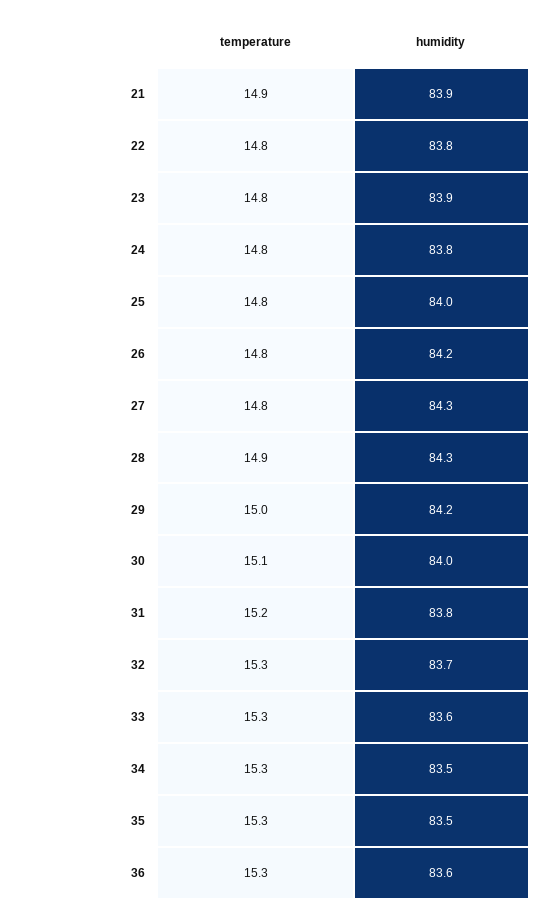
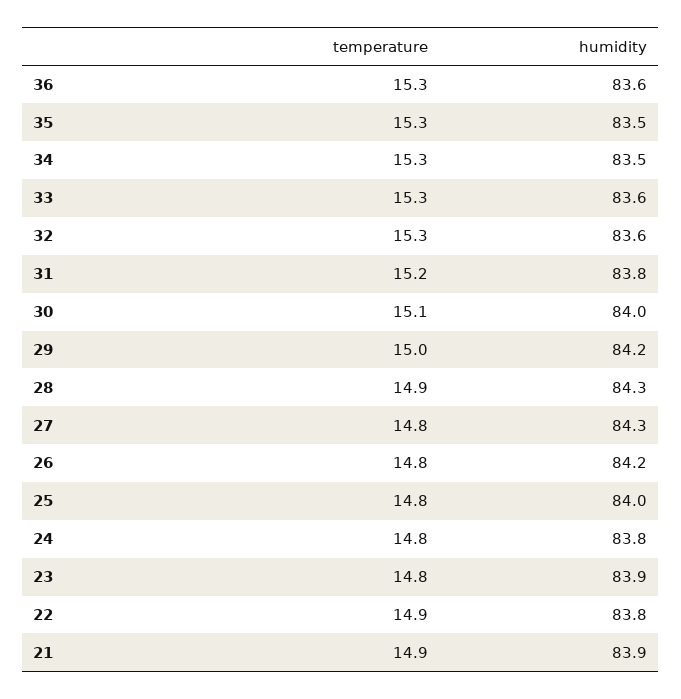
temperature, 22: 14.8 -> 14.9
humidity, 32: 83.7 -> 83.6

